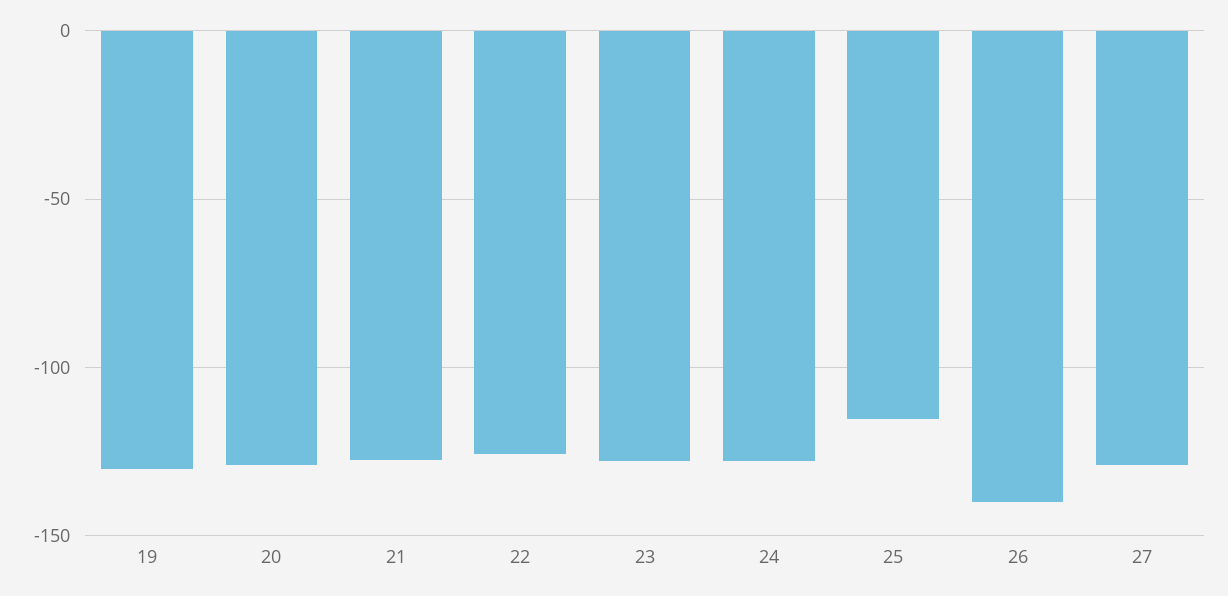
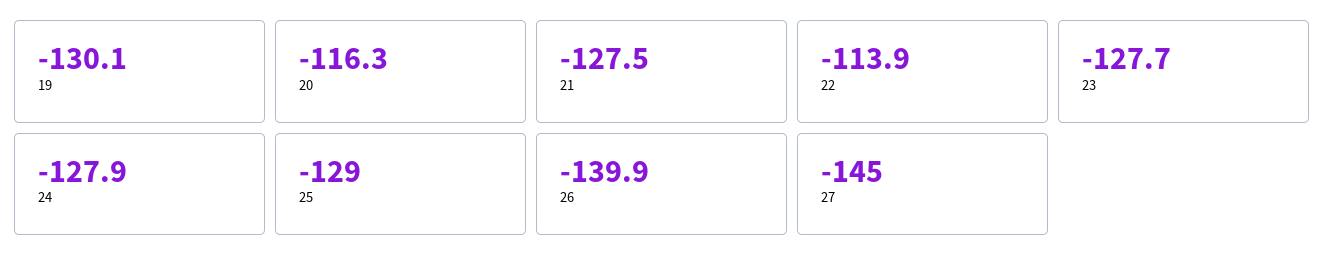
20: -130 -> -116.3
22: -125 -> -113.9
25: -115 -> -129
27: -130 -> -145

